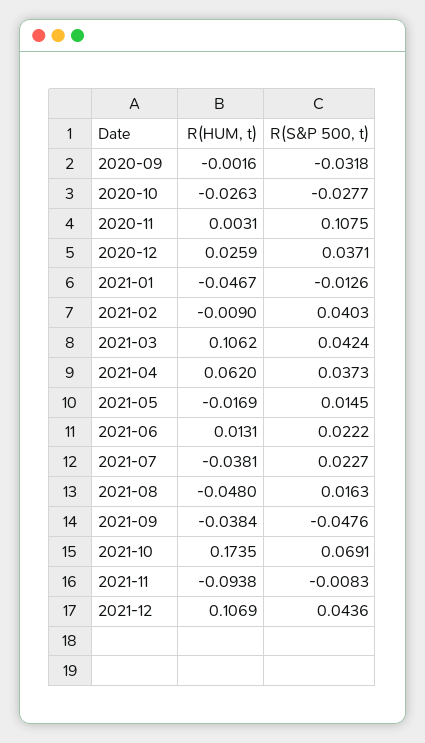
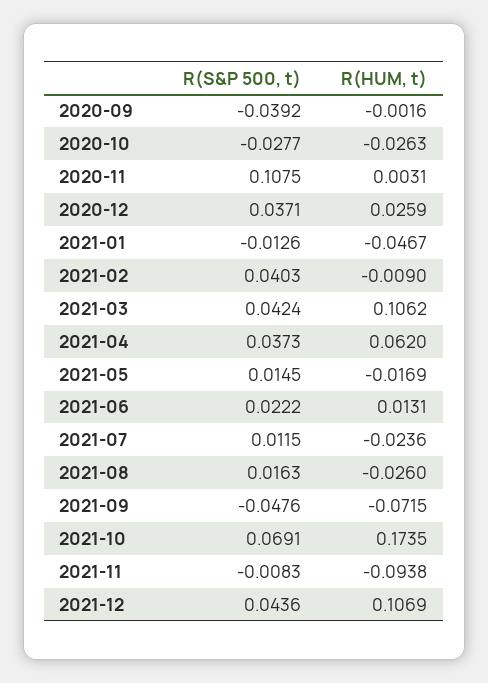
R(S&P 500, t), 2020-09: -0.0318 -> -0.0392
R(HUM, t), 2021-07: -0.0381 -> -0.0236
R(S&P 500, t), 2021-07: 0.0227 -> 0.0115
R(HUM, t), 2021-08: -0.048 -> -0.026
R(HUM, t), 2021-09: -0.0384 -> -0.0715

